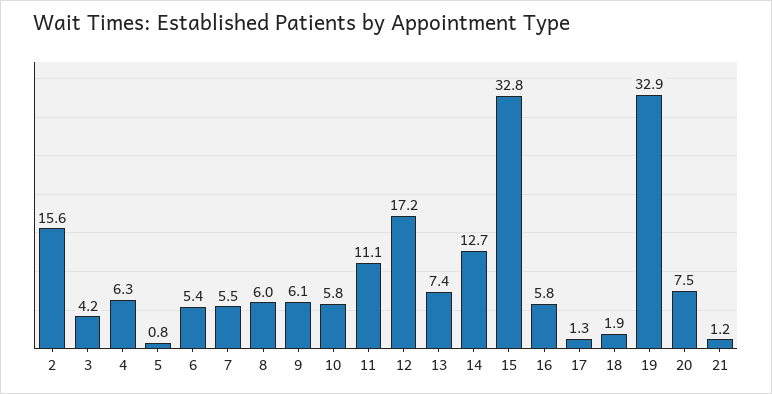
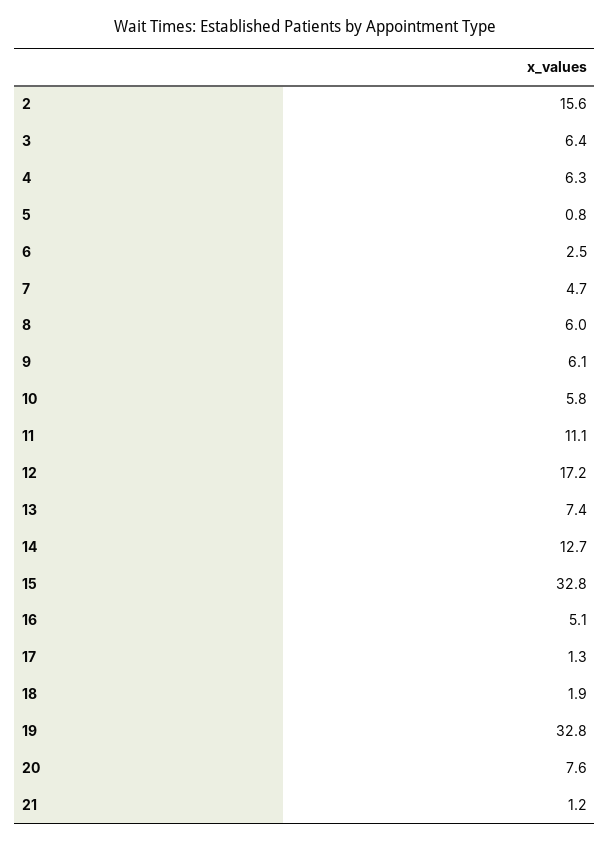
3: 4.2 -> 6.4
6: 5.4 -> 2.5
7: 5.5 -> 4.7
16: 5.8 -> 5.1
19: 32.9 -> 32.8
20: 7.5 -> 7.6

